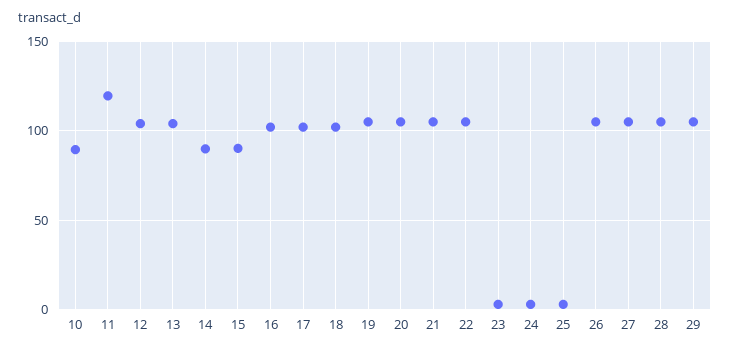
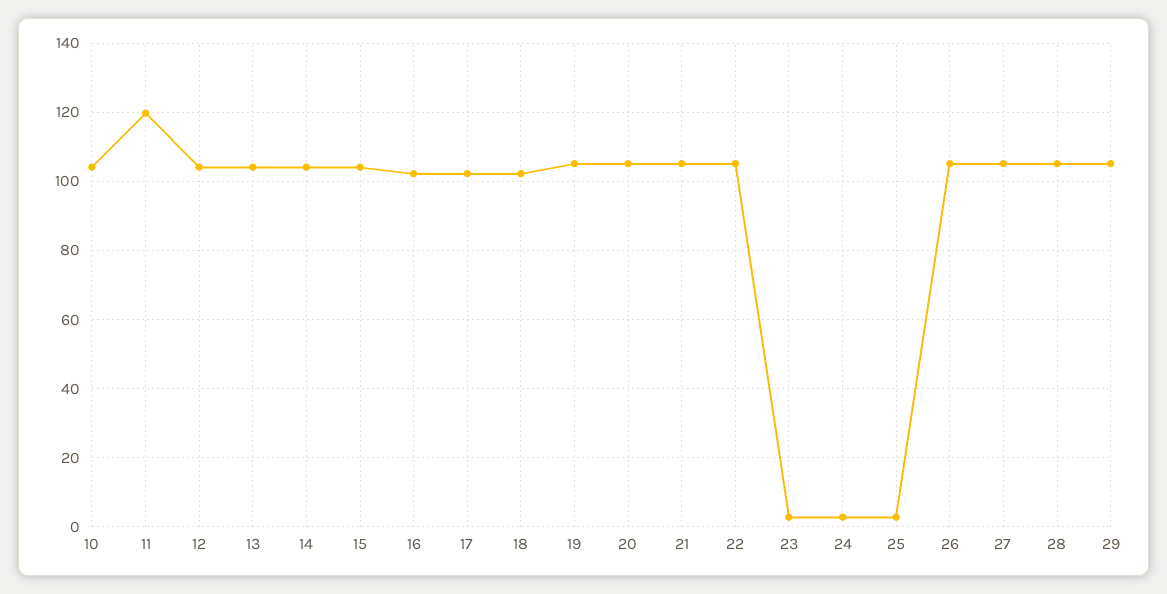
10: 90 -> 104
14: 90 -> 104
15: 90 -> 104

